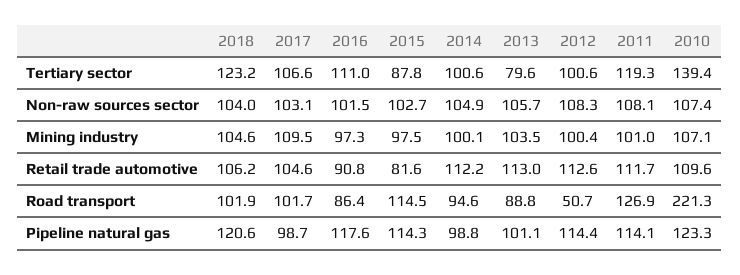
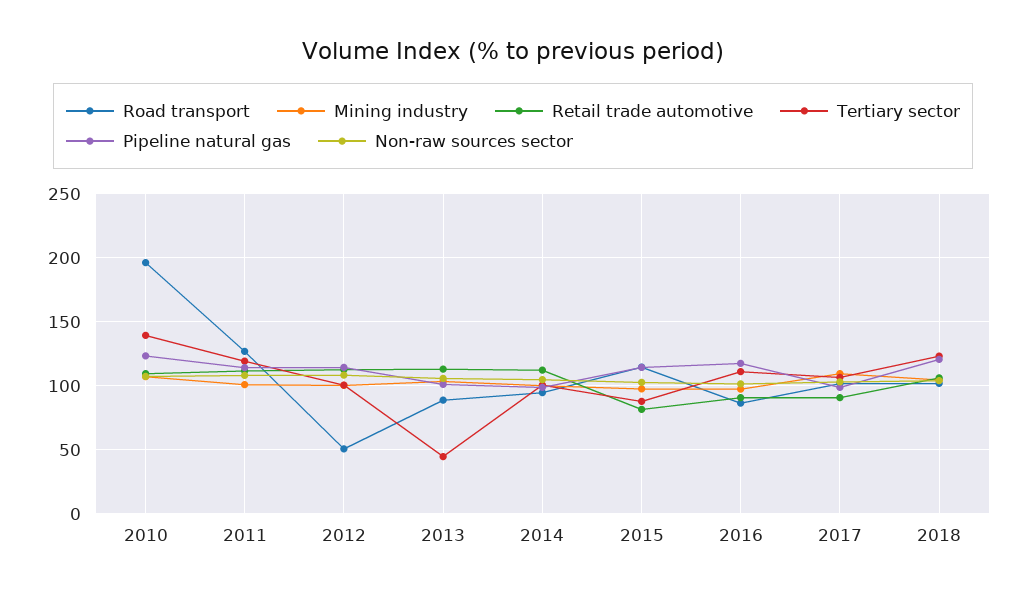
Tertiary sector, 2013: 79.6 -> 45
Retail trade automotive, 2017: 104.6 -> 90
Road transport, 2010: 221.3 -> 195

